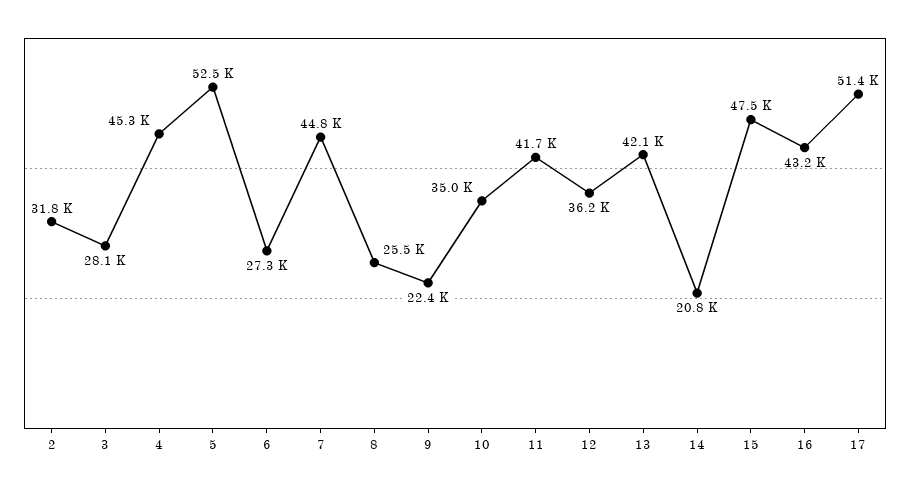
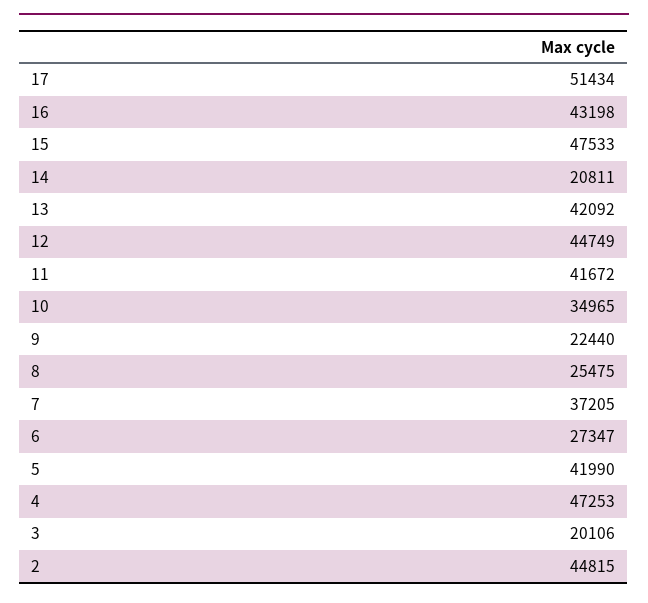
2: 31800 -> 44815
3: 28100 -> 20106
4: 45300 -> 47253
5: 52500 -> 41990
7: 44800 -> 37205
12: 36200 -> 44749

